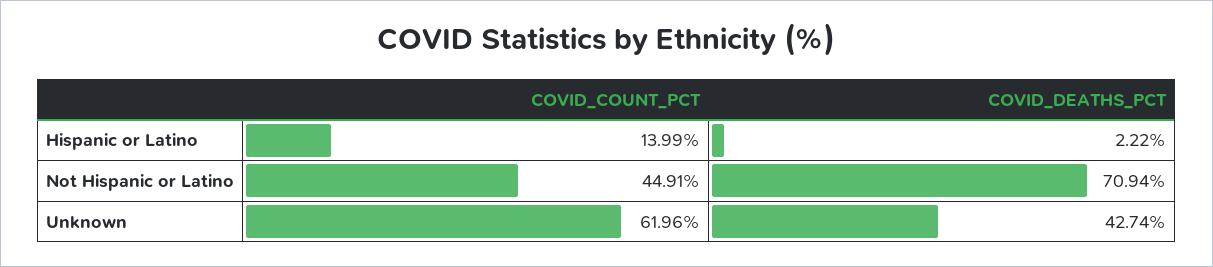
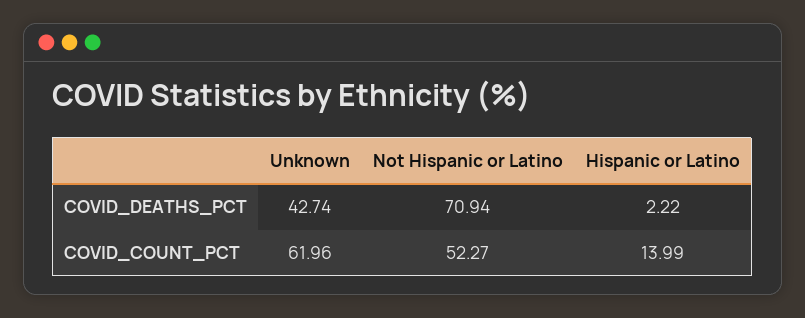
COVID_COUNT_PCT, Not Hispanic or Latino: 44.91 -> 52.27

